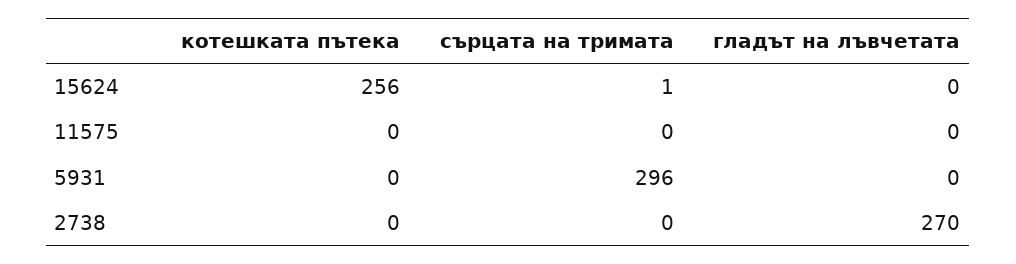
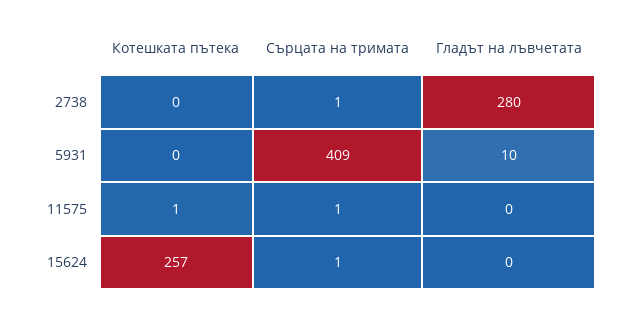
котешката пътека, 15624: 256 -> 257
котешката пътека, 11575: 0 -> 1
сърцата на тримата, 11575: 0 -> 1
сърцата на тримата, 5931: 296 -> 409
гладът на лъвчетата, 5931: 0 -> 10
сърцата на тримата, 2738: 0 -> 1
гладът на лъвчетата, 2738: 270 -> 280

